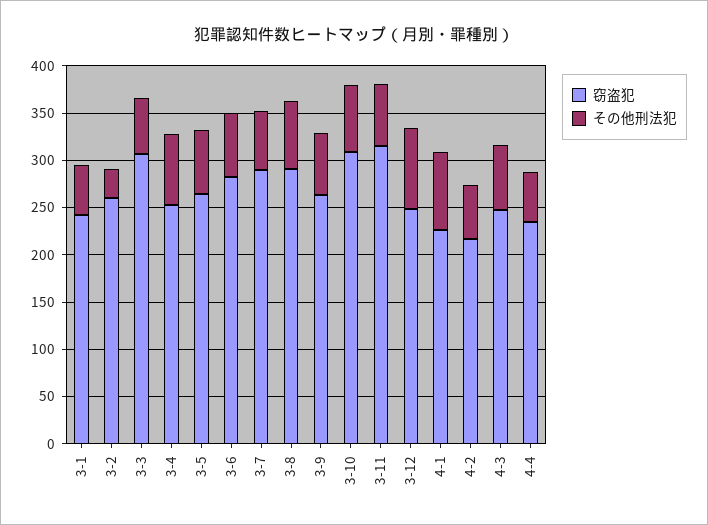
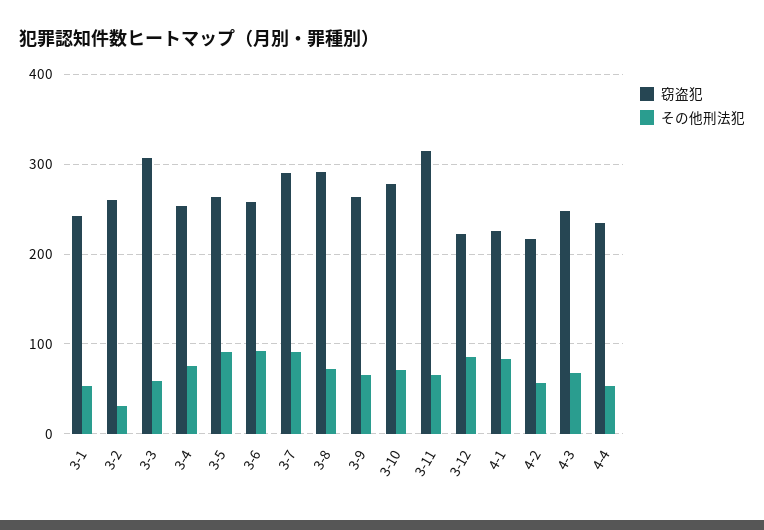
その他刑法犯, 3-5: 70 -> 90
窃盗犯, 3-6: 280 -> 260
その他刑法犯, 3-6: 70 -> 90
その他刑法犯, 3-7: 60 -> 90
窃盗犯, 3-10: 310 -> 280
窃盗犯, 3-12: 250 -> 220

